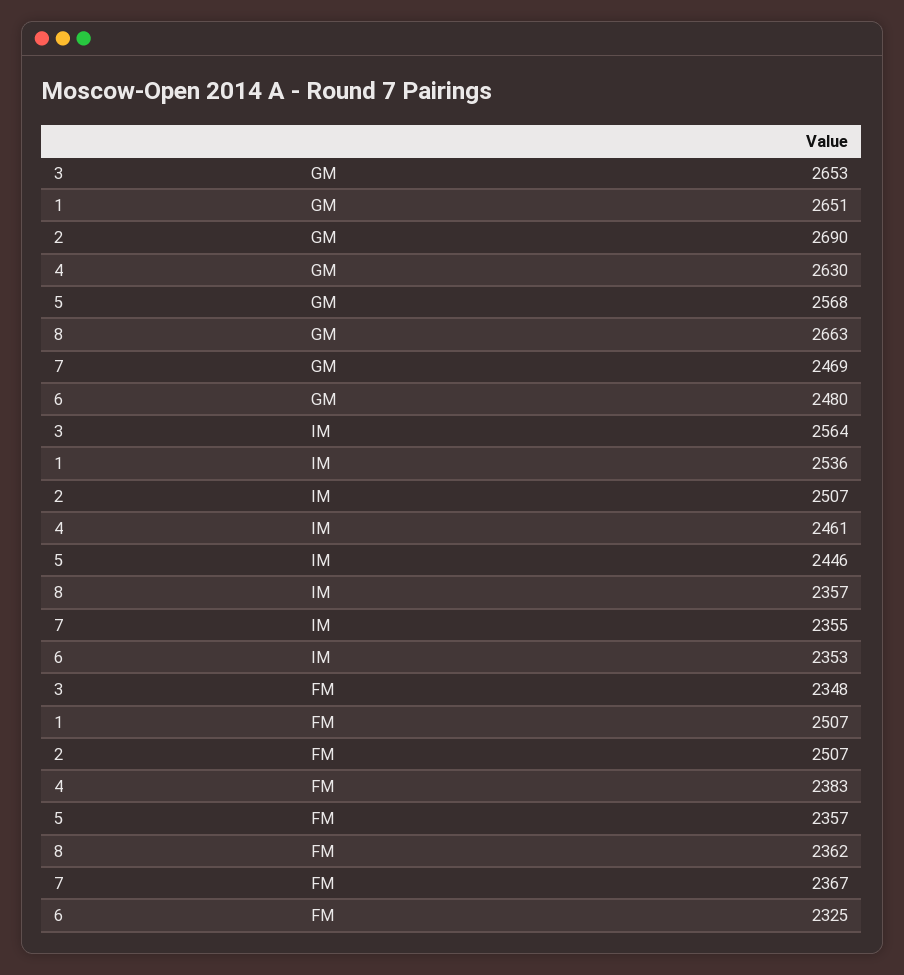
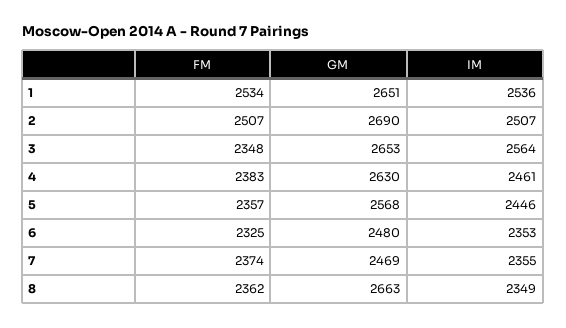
8, IM: 2357 -> 2349
1, FM: 2507 -> 2534
7, FM: 2367 -> 2374

